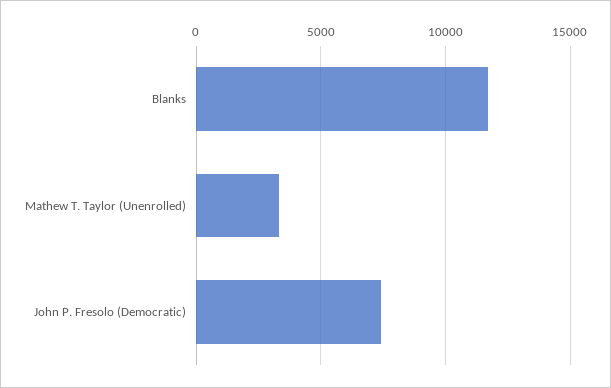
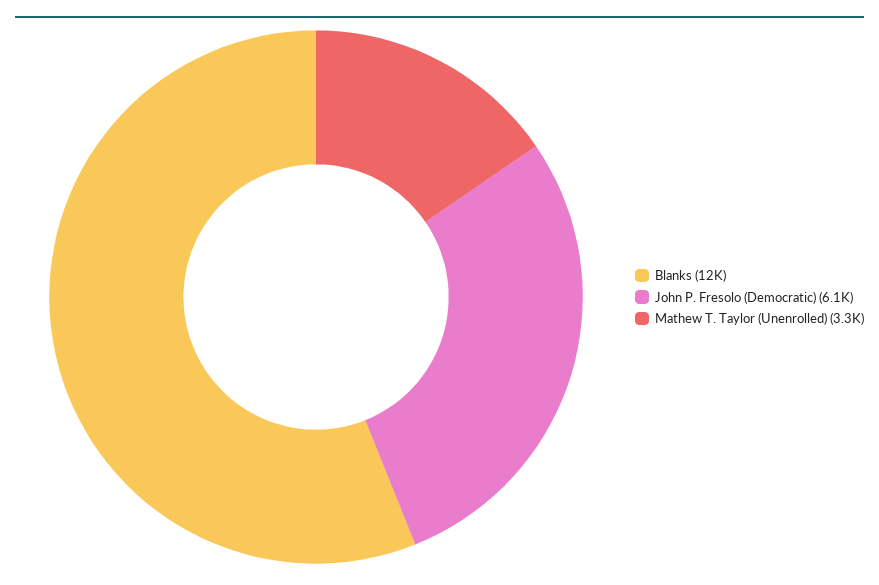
John P. Fresolo (Democratic): 7500 -> 6100

